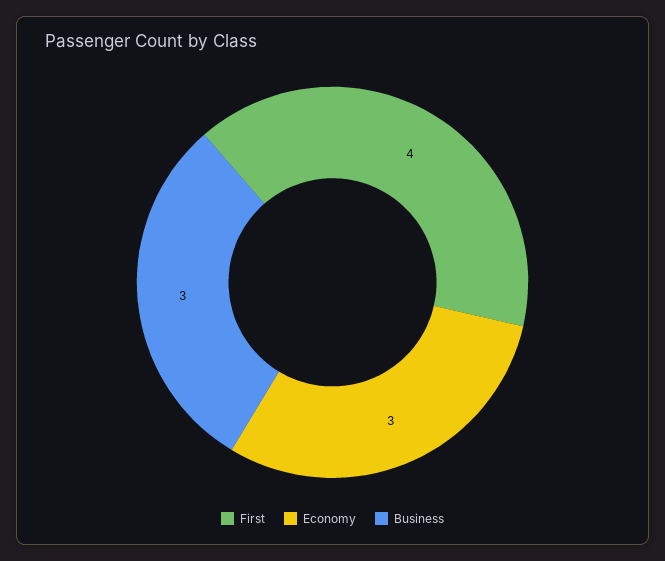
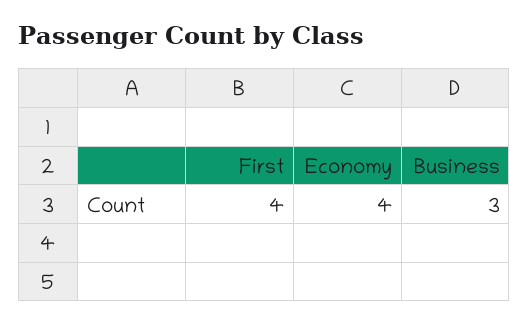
Economy: 3 -> 4

